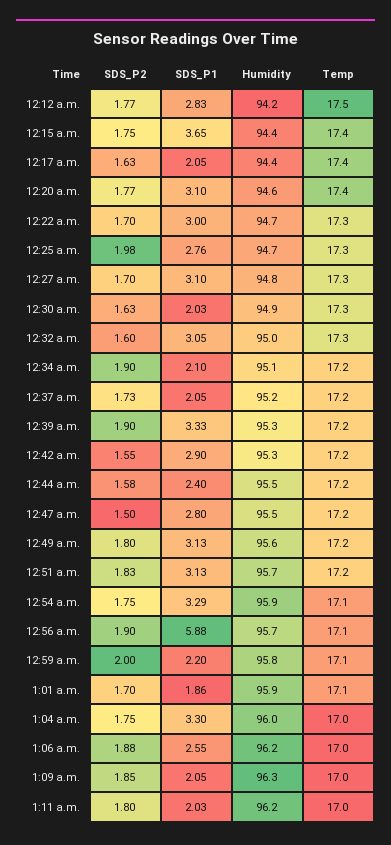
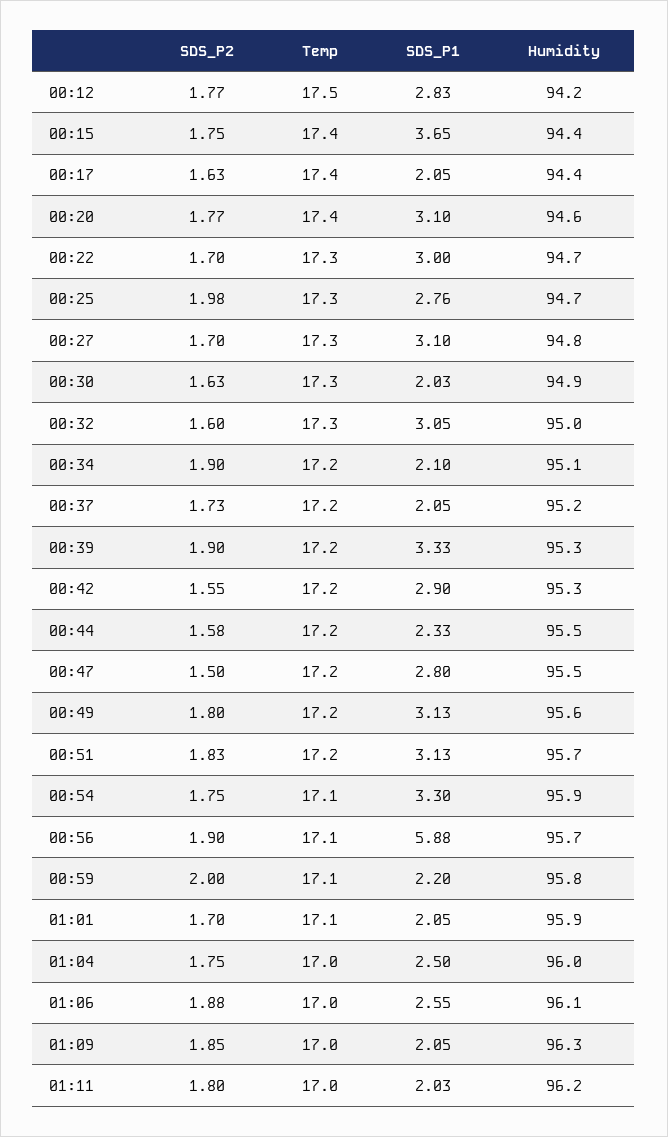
SDS_P1, 12:44 a.m.: 2.4 -> 2.33
SDS_P1, 12:54 a.m.: 3.29 -> 3.3
SDS_P1, 1:01 a.m.: 1.86 -> 2.05
SDS_P1, 1:04 a.m.: 3.3 -> 2.5
Humidity, 1:06 a.m.: 96.2 -> 96.1

